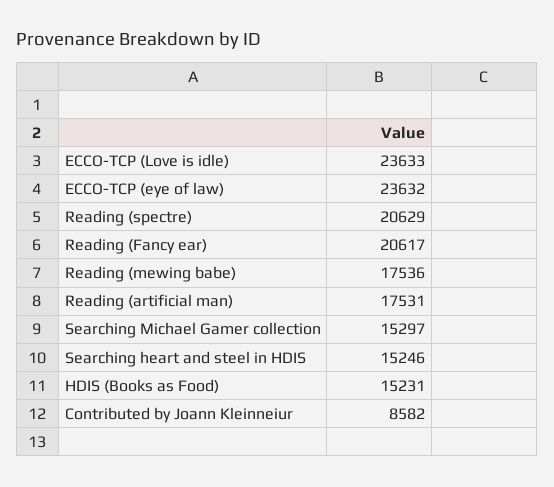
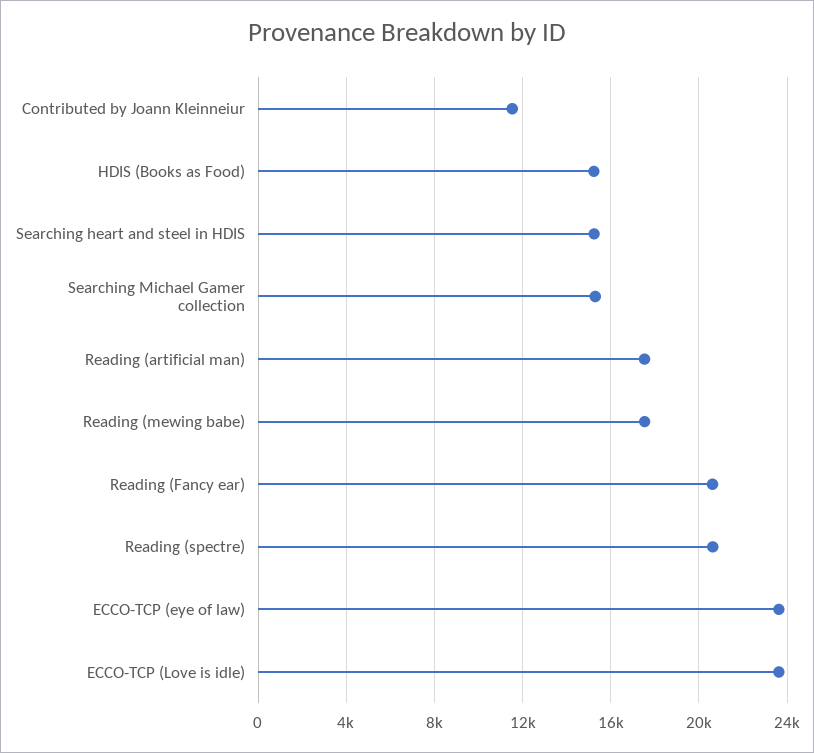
Contributed by Joann Kleinneiur: 8582 -> 11500

